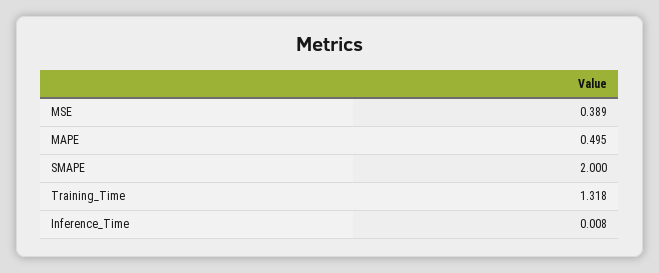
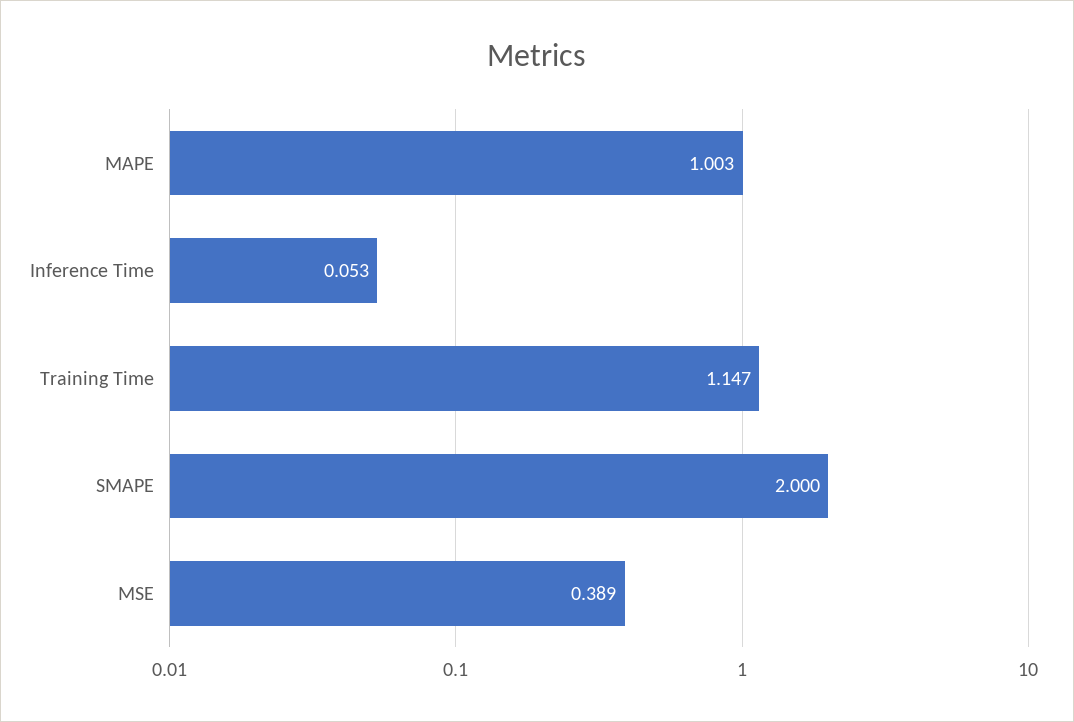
MAPE: 0.495 -> 1.003
Training_Time: 1.318 -> 1.147
Inference_Time: 0.008 -> 0.053

